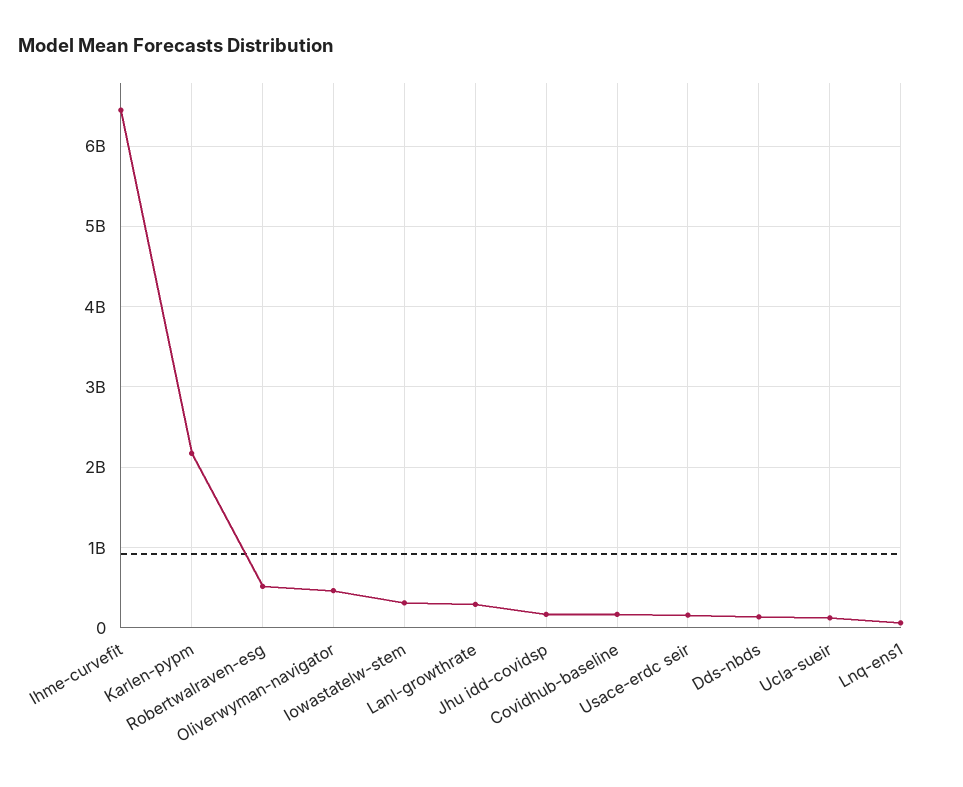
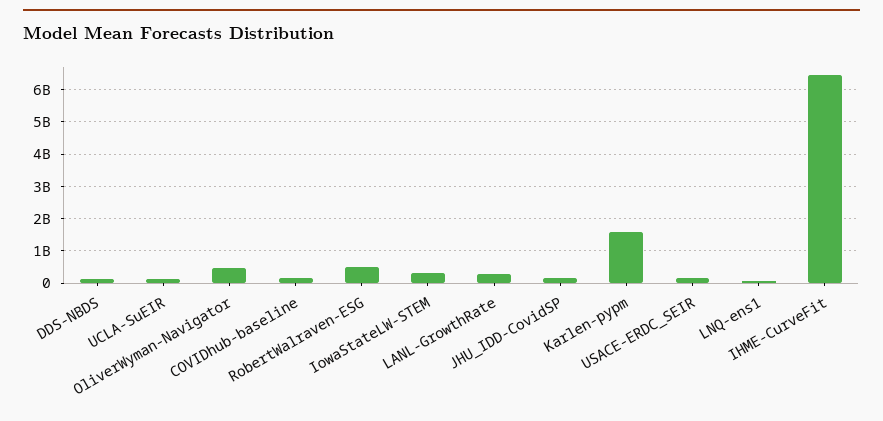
Karlen-pypm: 2200000000 -> 1600000000

